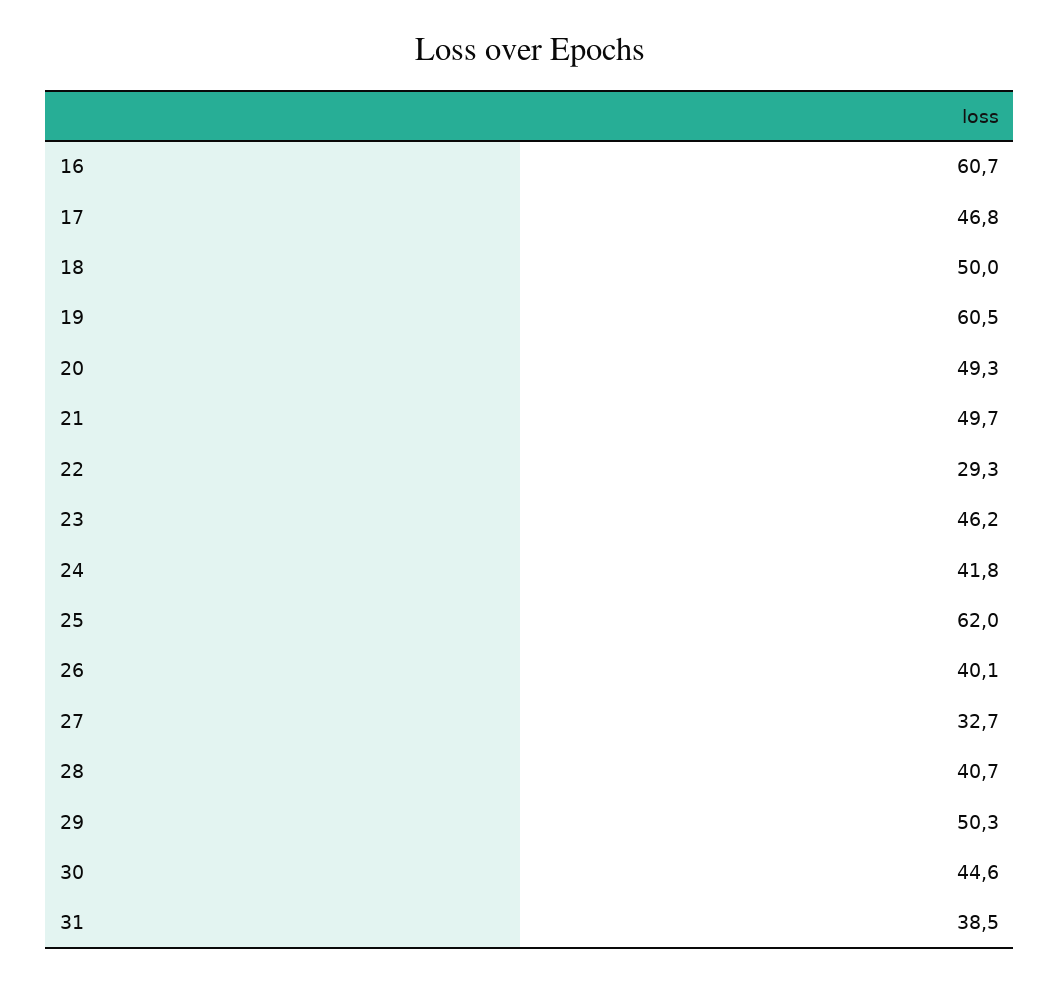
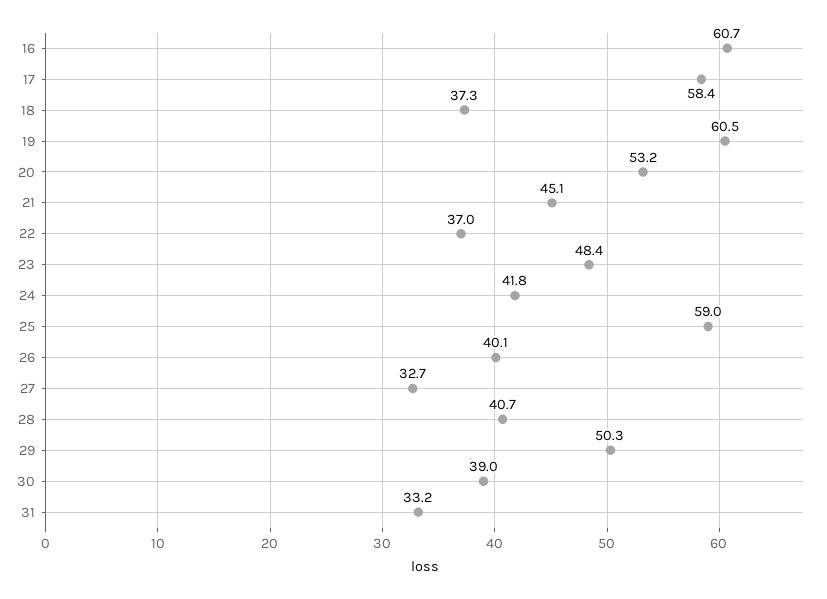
17: 46.8 -> 58.4
18: 50 -> 37.3
20: 49.3 -> 53.2
21: 49.7 -> 45.1
22: 29.3 -> 37
23: 46.2 -> 48.4
25: 62 -> 59
30: 44.6 -> 39
31: 38.5 -> 33.2

